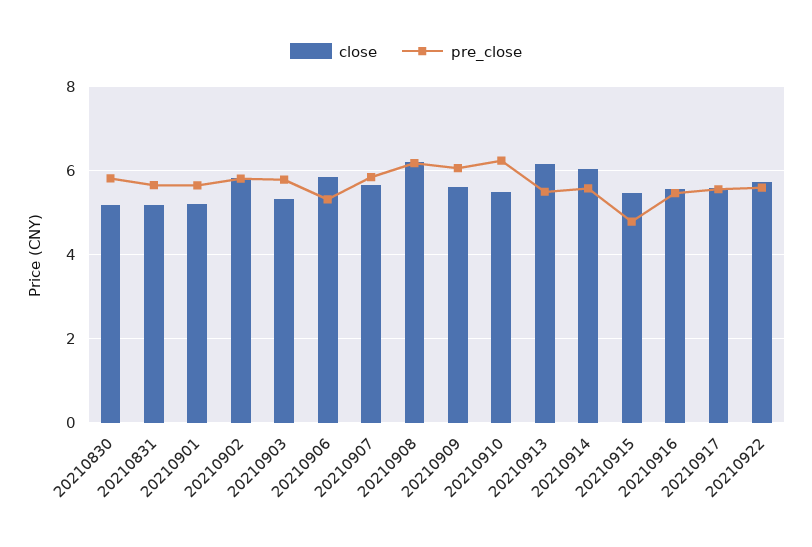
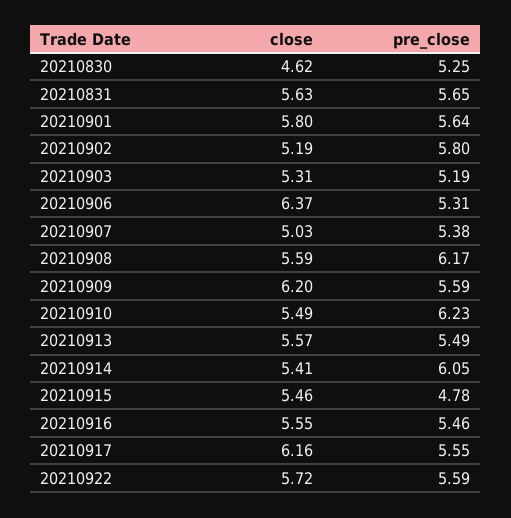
close, 20210830: 5.2 -> 4.62
pre_close, 20210830: 5.8 -> 5.25
close, 20210831: 5.2 -> 5.63
close, 20210901: 5.2 -> 5.8
close, 20210902: 5.8 -> 5.19
pre_close, 20210903: 5.8 -> 5.19
close, 20210906: 5.8 -> 6.37
close, 20210907: 5.6 -> 5.03
pre_close, 20210907: 5.8 -> 5.38
close, 20210908: 6.2 -> 5.59
close, 20210909: 5.6 -> 6.2
pre_close, 20210909: 6 -> 5.59
close, 20210913: 6.2 -> 5.57
close, 20210914: 6 -> 5.41
pre_close, 20210914: 5.6 -> 6.05
close, 20210917: 5.6 -> 6.16

